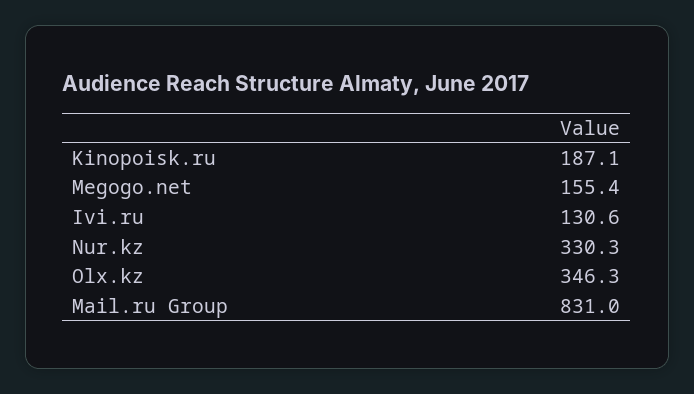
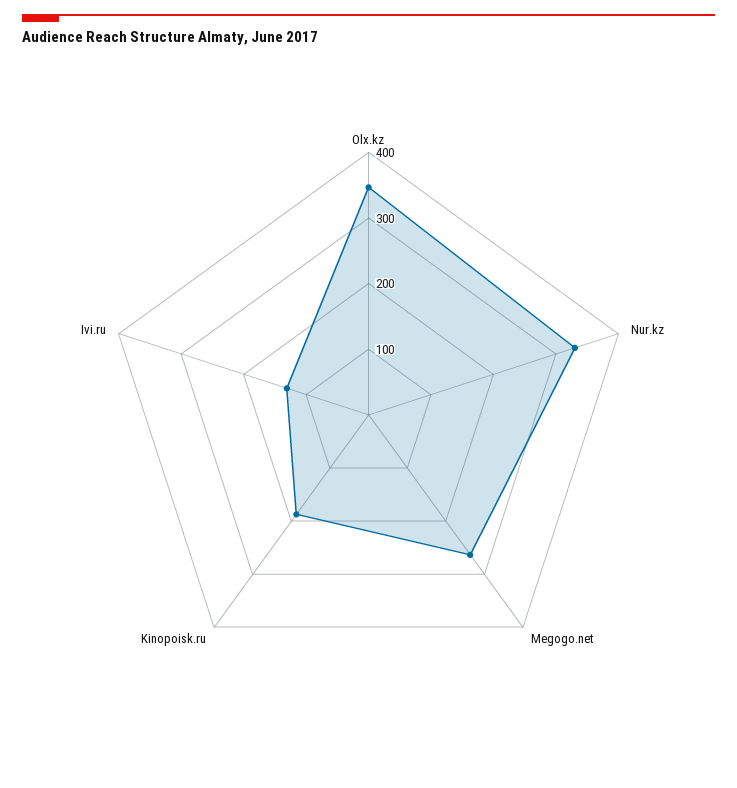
Megogo.net: 155.4 -> 260
Mail.ru Group: 831 -> none

